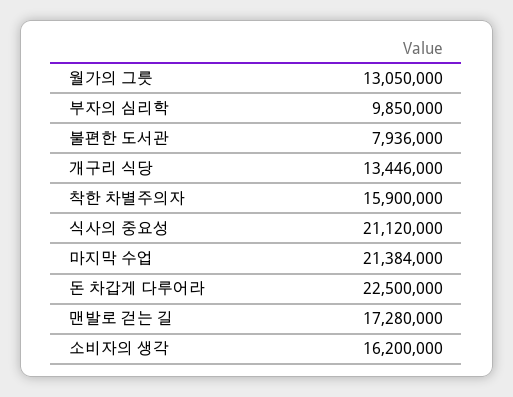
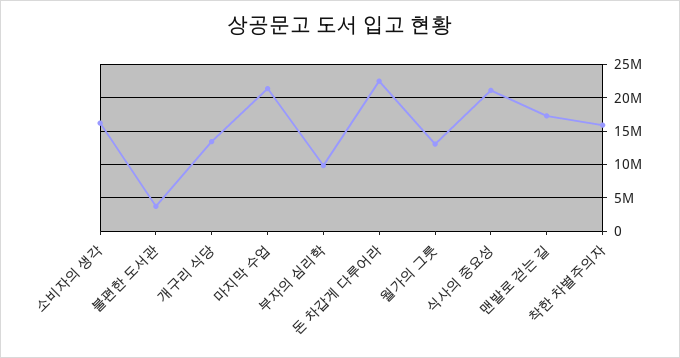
불편한 도서관: 7936000 -> 4000000

